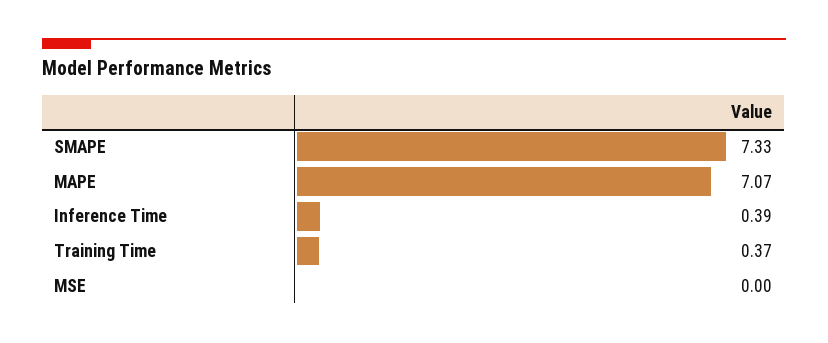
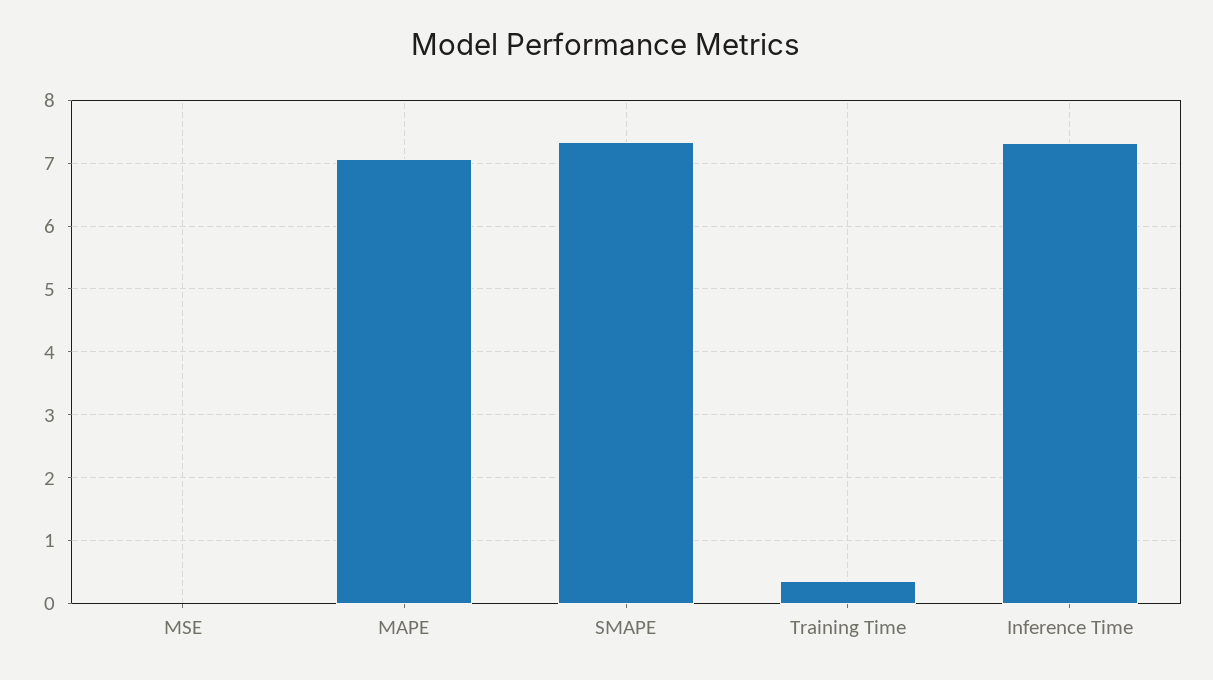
Inference Time: 0.39 -> 7.3

